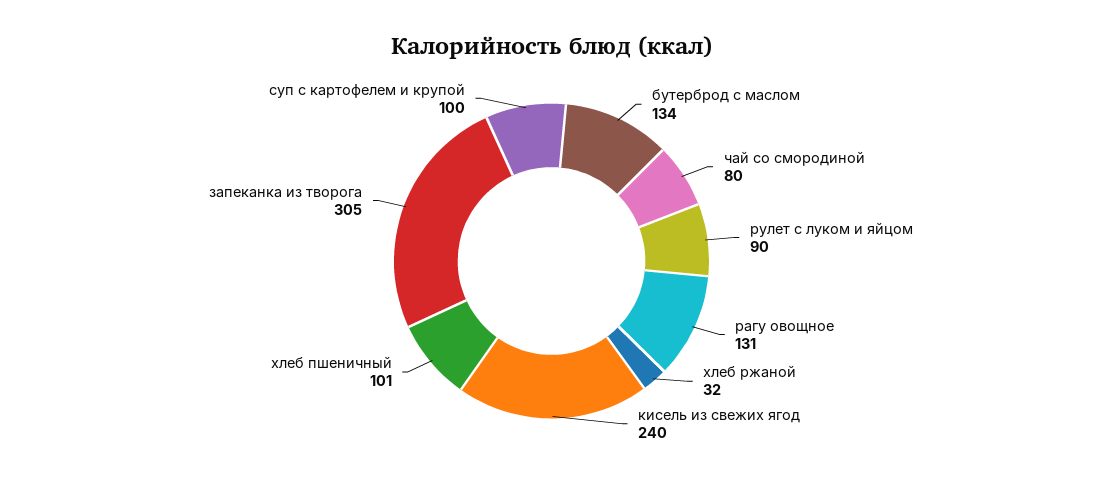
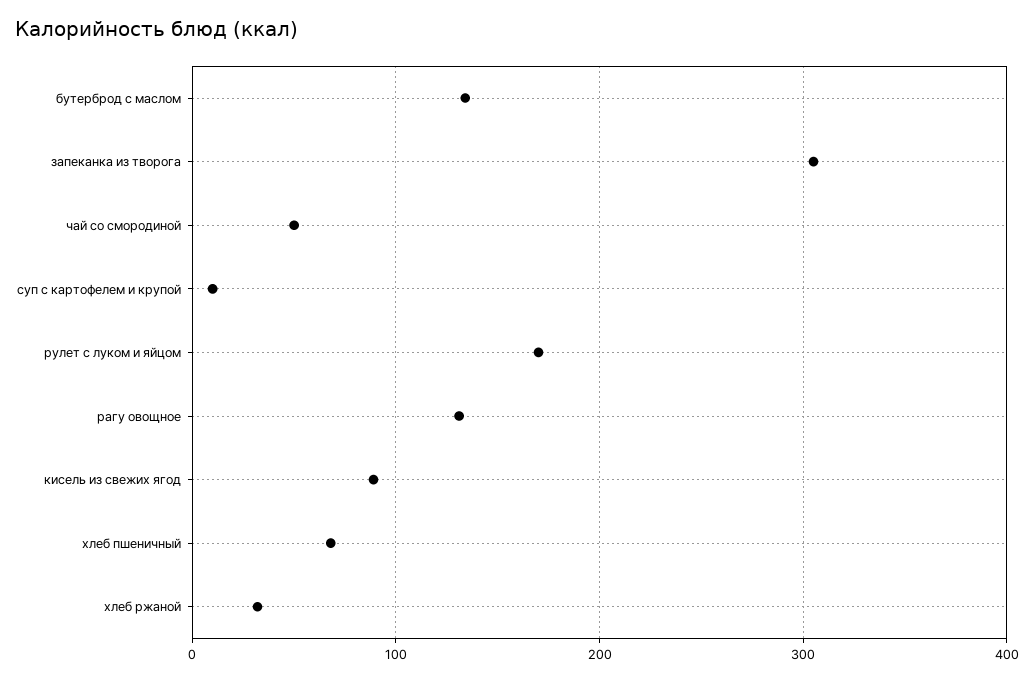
чай со смородиной: 80 -> 50
рулет с луком и яйцом: 90 -> 170
кисель из свежих ягод: 240 -> 90
хлеб пшеничный: 101 -> 70
суп с картофелем и крупой: 100 -> 10

